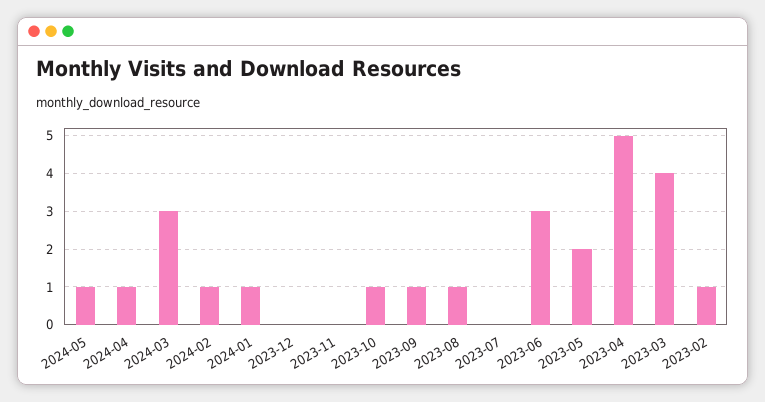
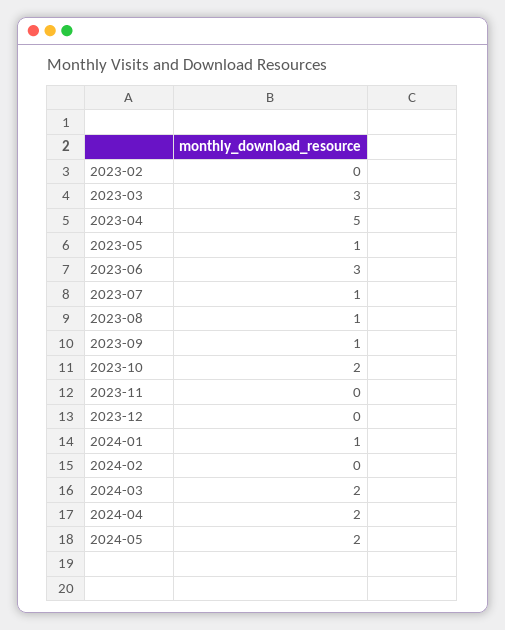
2024-05: 1 -> 2
2024-04: 1 -> 2
2024-03: 3 -> 2
2024-02: 1 -> 0
2023-10: 1 -> 2
2023-07: 0 -> 1
2023-05: 2 -> 1
2023-03: 4 -> 3
2023-02: 1 -> 0

